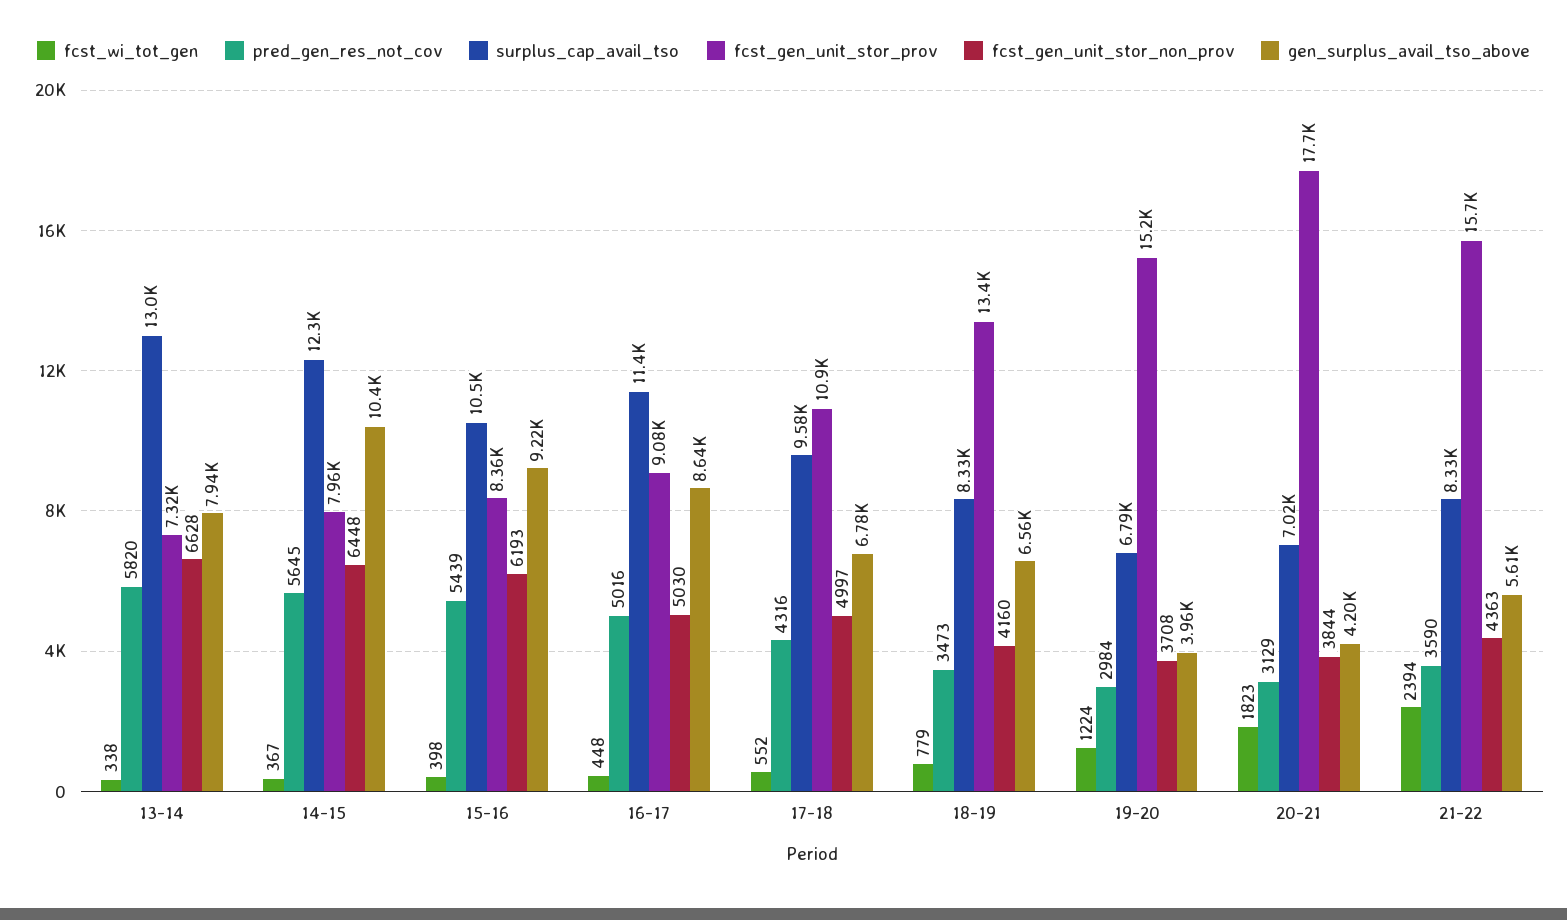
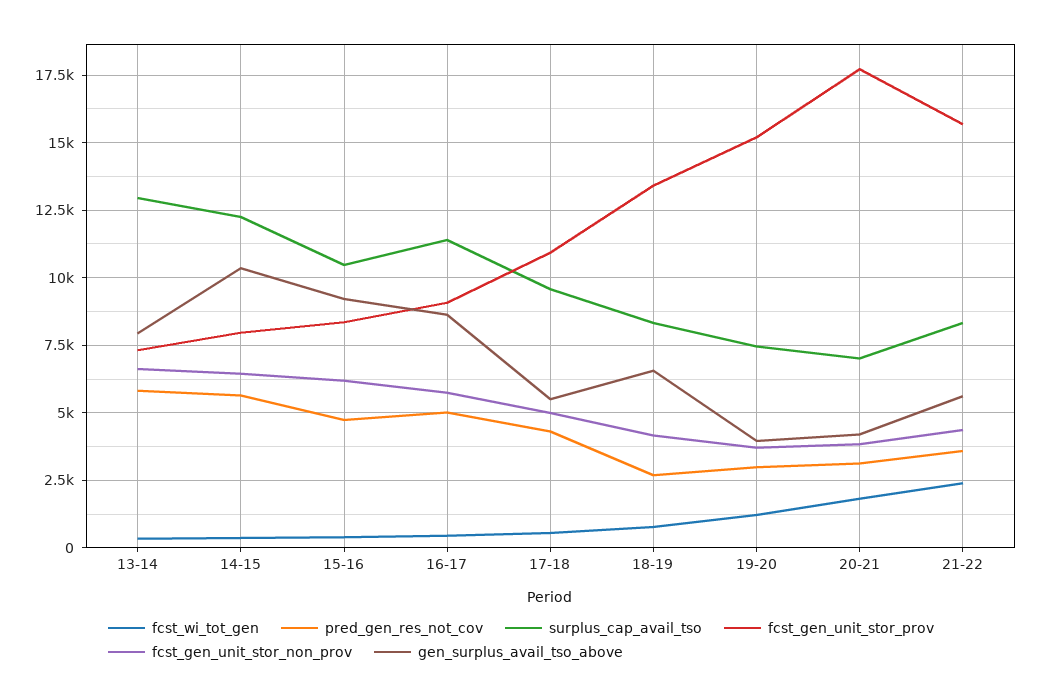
pred_gen_res_not_cov, 15-16: 5439 -> 4750
fcst_gen_unit_stor_non_prov, 16-17: 5030 -> 5750
gen_surplus_avail_tso_above, 17-18: 6780 -> 5500
pred_gen_res_not_cov, 18-19: 3473 -> 2750
surplus_cap_avail_tso, 19-20: 6790 -> 7500

